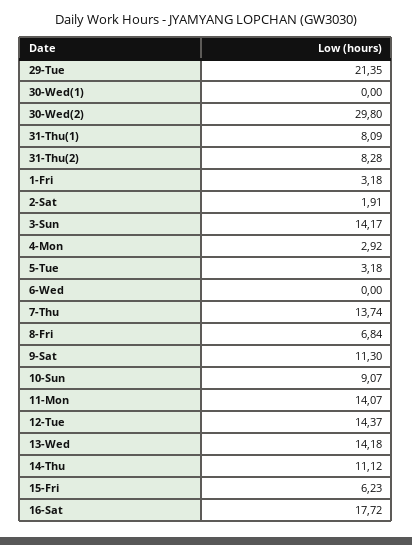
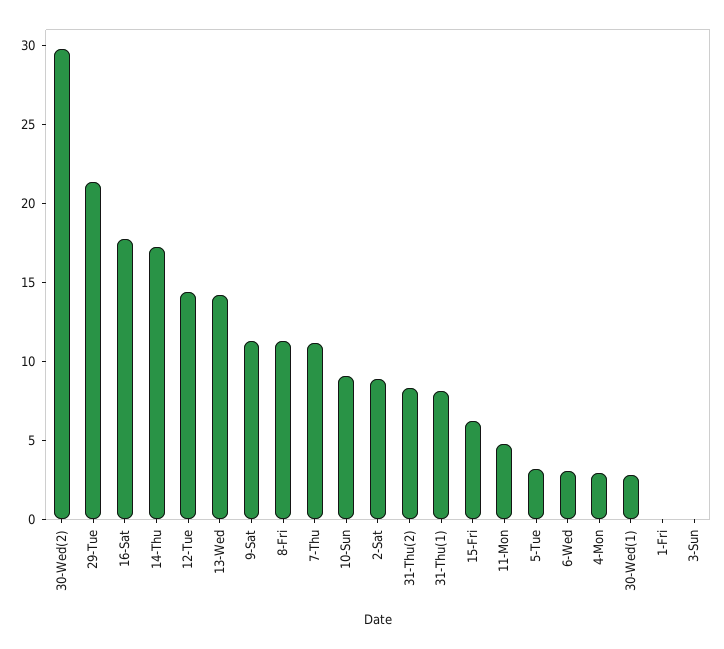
30-Wed(1): 0 -> 3
1-Fri: 3.18 -> 0
2-Sat: 1.91 -> 9
3-Sun: 14.17 -> 0
6-Wed: 0 -> 3
7-Thu: 13.74 -> 11
8-Fri: 6.84 -> 11
11-Mon: 14.07 -> 5
14-Thu: 11.12 -> 17

